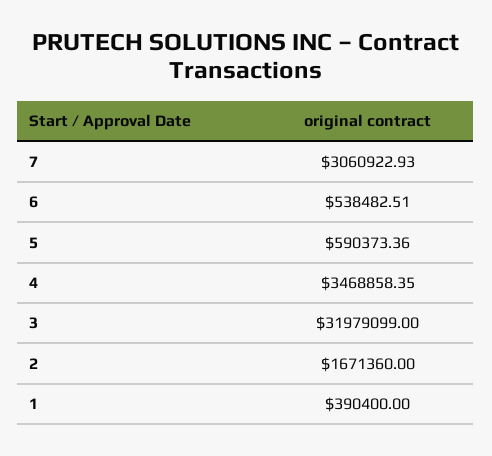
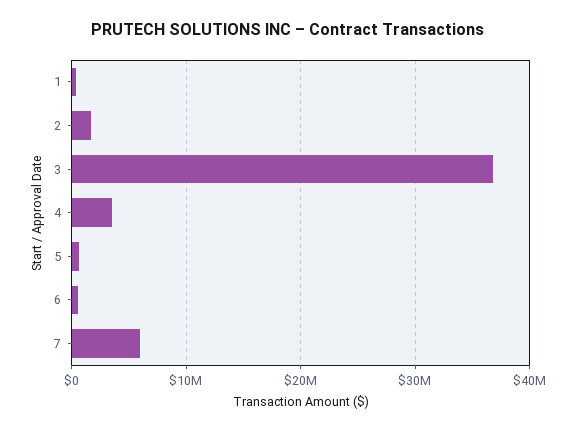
7: 3060922.93 -> 6000000
3: 31979099 -> 37000000

